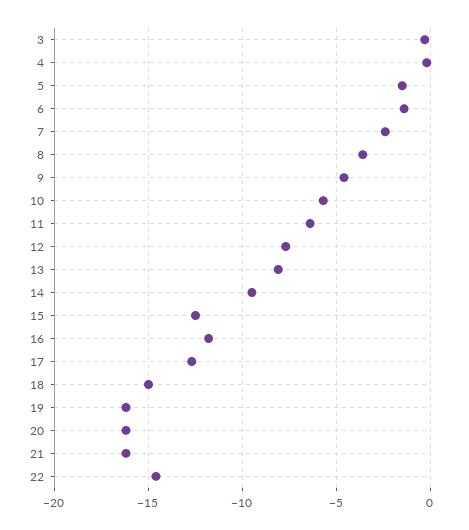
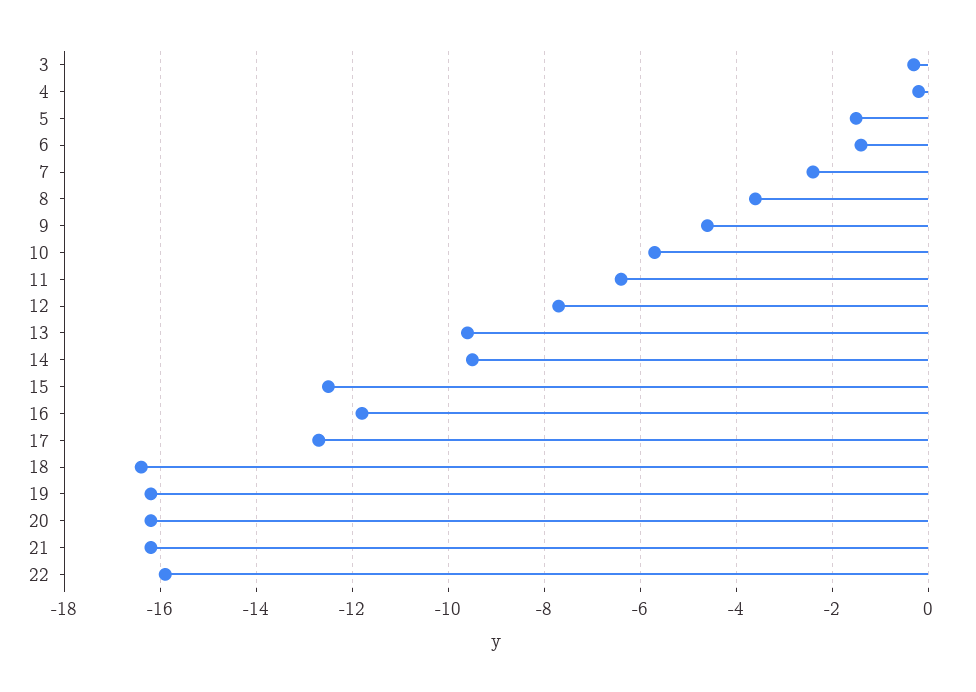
13: -8 -> -9.5
18: -15 -> -16.5
22: -14.5 -> -16

